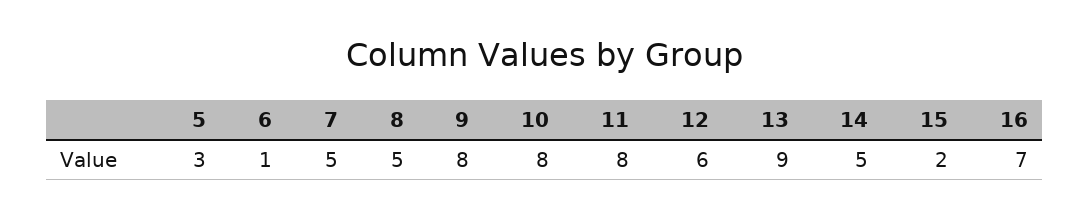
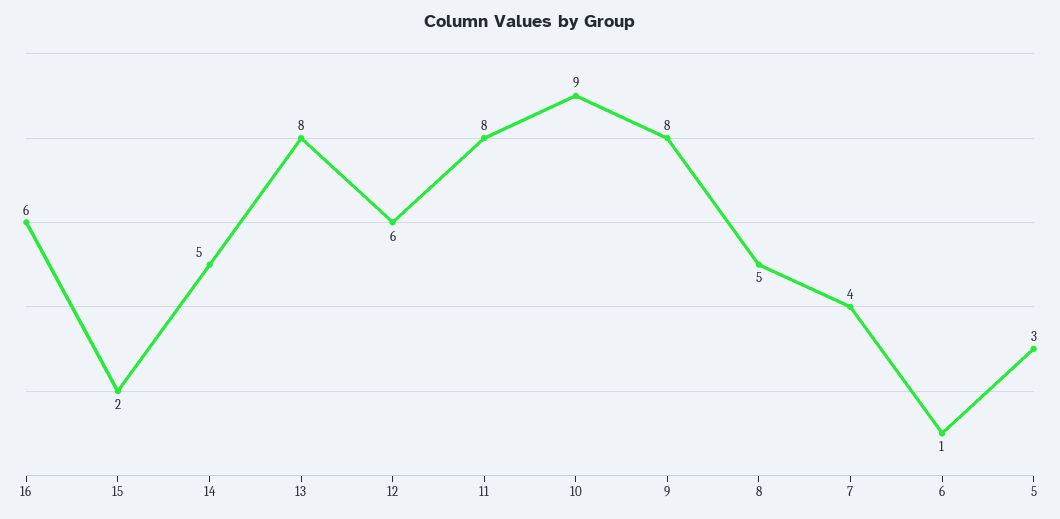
7: 5 -> 4
10: 8 -> 9
13: 9 -> 8
16: 7 -> 6

